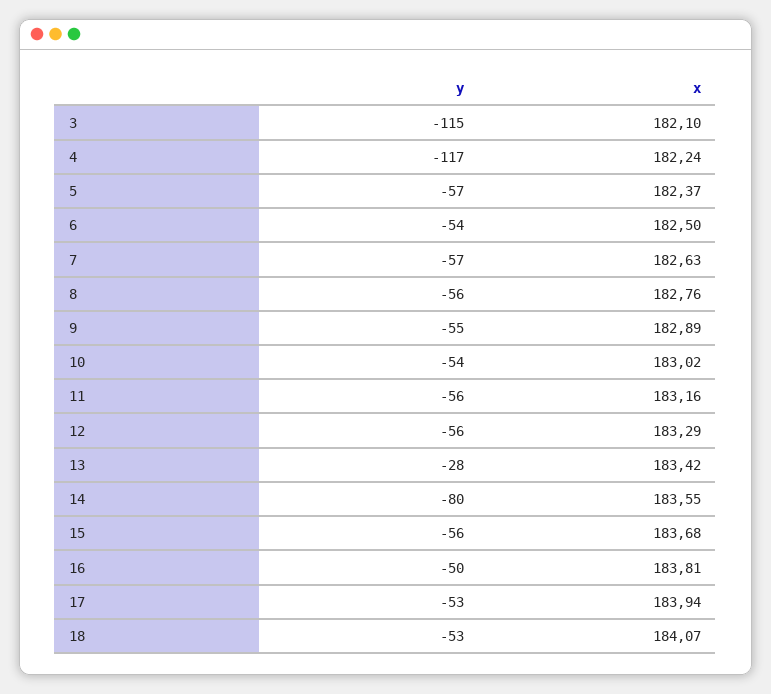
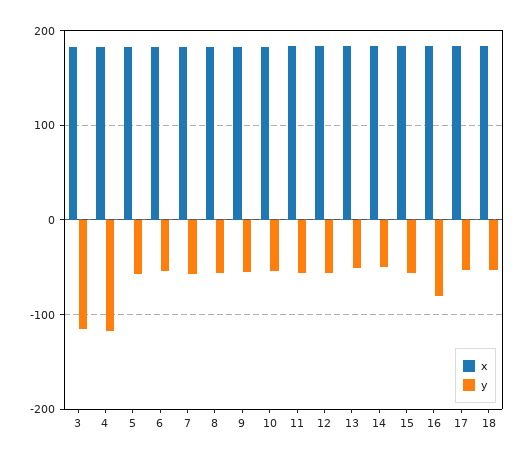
y, 13: -28 -> -50
y, 14: -80 -> -50
y, 16: -50 -> -80

